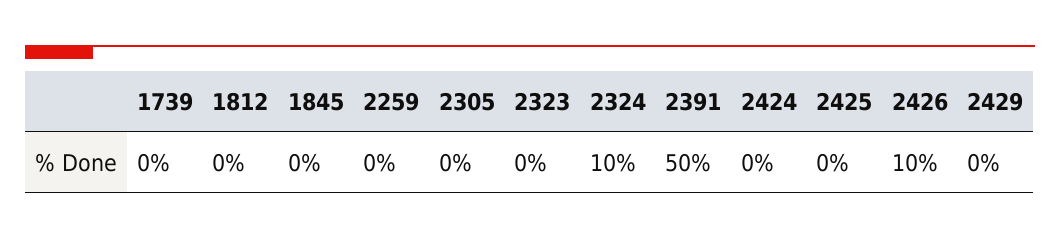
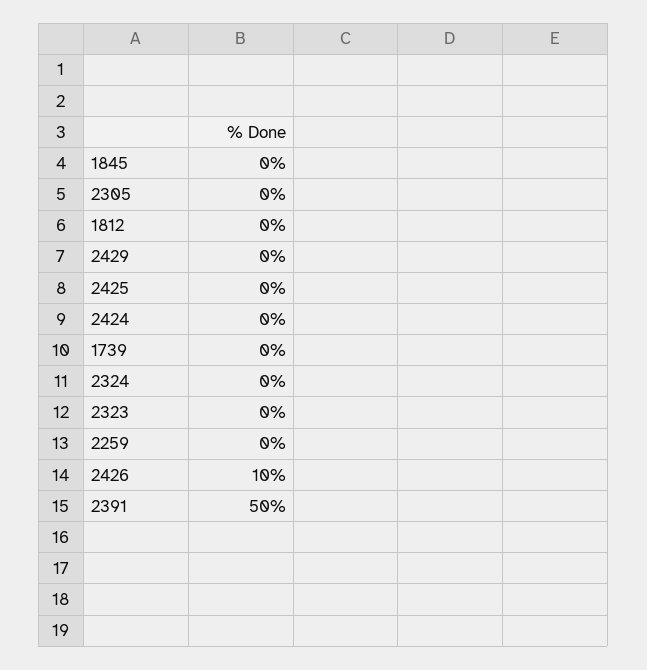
2324: 10 -> 0

